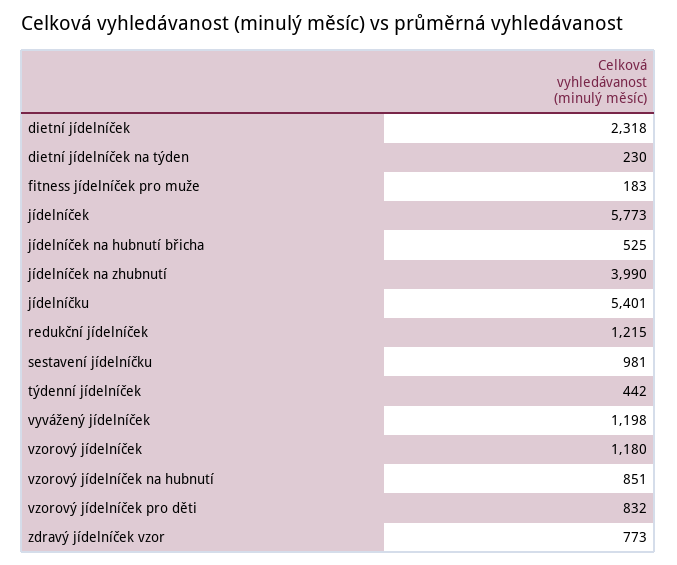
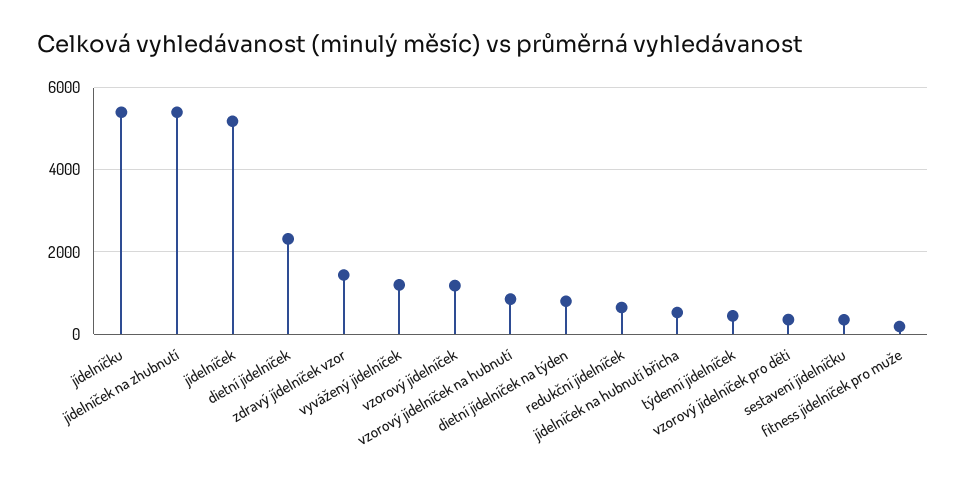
dietní jídelníček na týden: 230 -> 800
jídelníček: 5773 -> 5200
jídelníček na zhubnutí: 3990 -> 5400
redukční jídelníček: 1215 -> 600
sestavení jídelníčku: 981 -> 400
vzorový jídelníček pro děti: 832 -> 400
zdravý jídelníček vzor: 773 -> 1400

